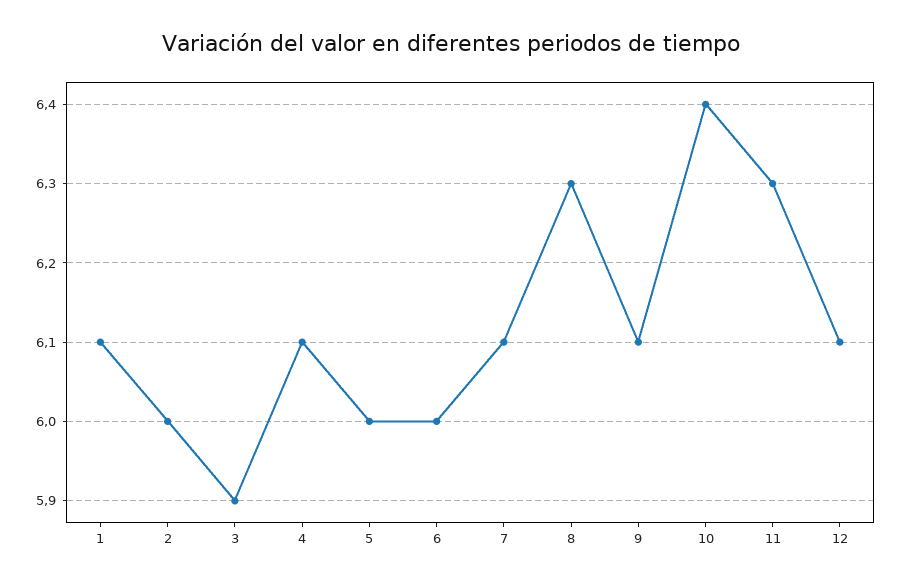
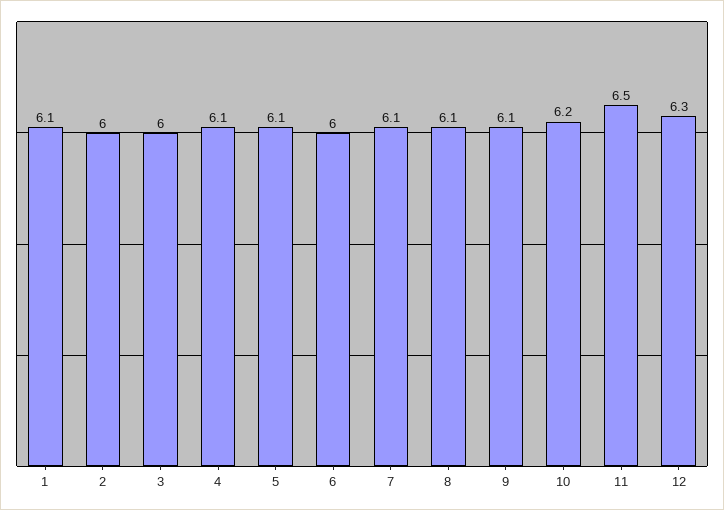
3: 5.9 -> 6
5: 6 -> 6.1
8: 6.3 -> 6.1
10: 6.4 -> 6.2
11: 6.3 -> 6.5
12: 6.1 -> 6.3

